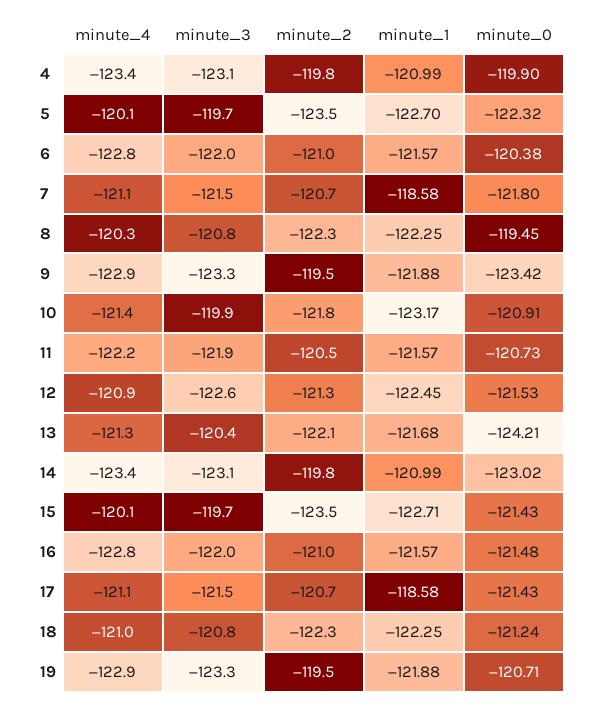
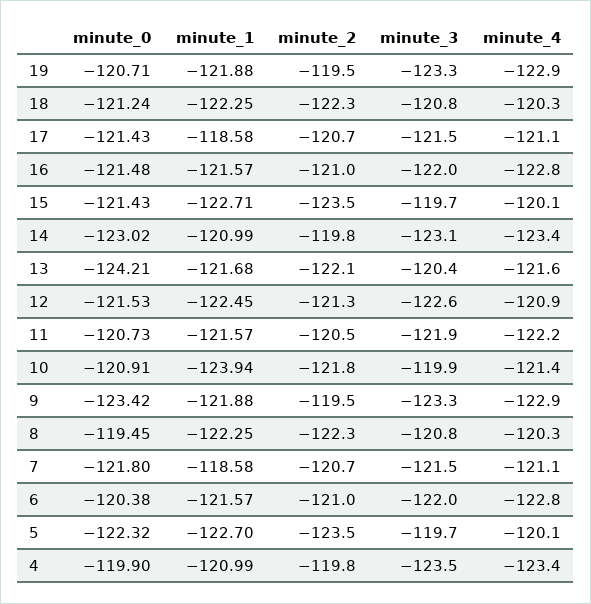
minute_3, 4: -123.1 -> -123.5
minute_1, 10: -123.17 -> -123.94
minute_4, 13: -121.3 -> -121.6
minute_4, 18: -121 -> -120.3

